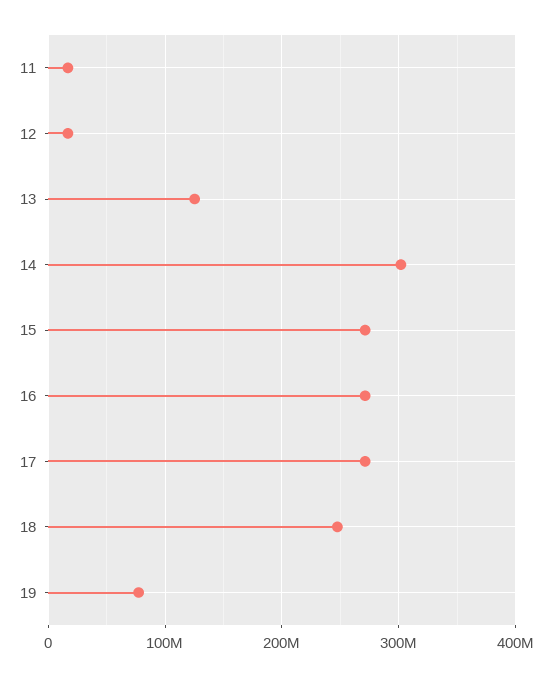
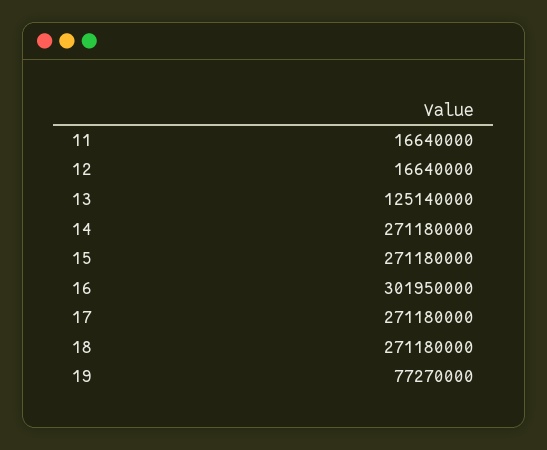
14: 300000000 -> 271180000
16: 270000000 -> 301950000
18: 250000000 -> 271180000

